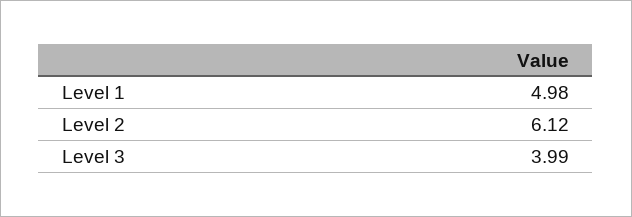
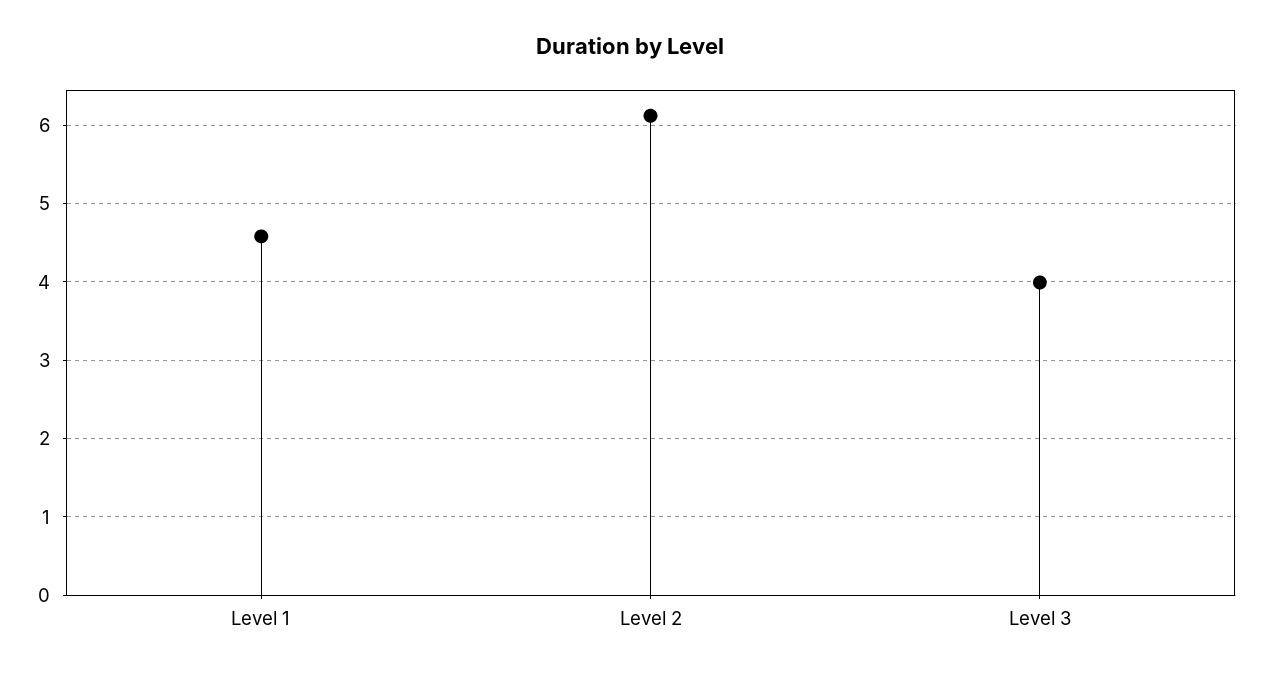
Level 1: 4.98 -> 4.6

